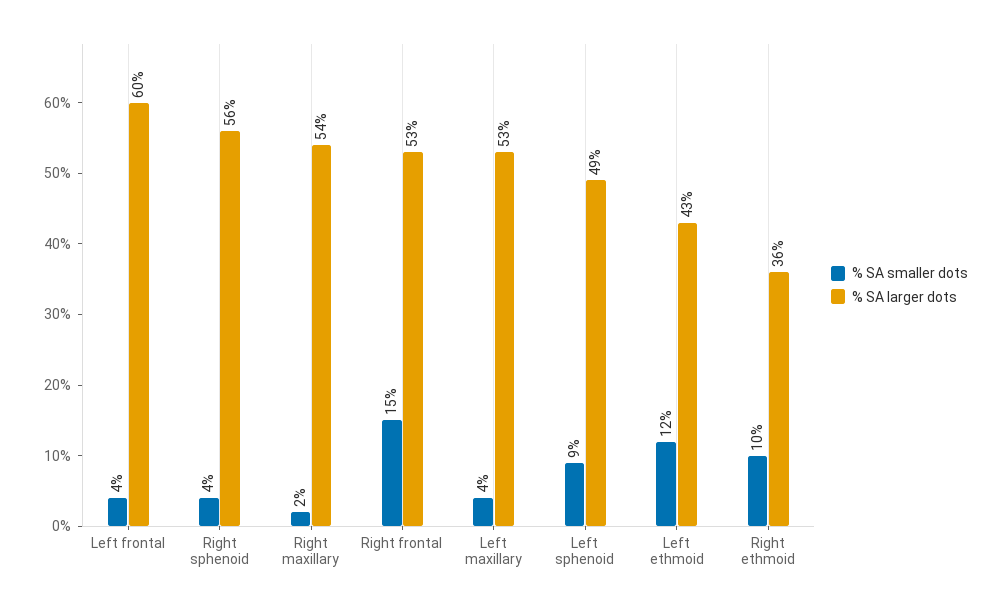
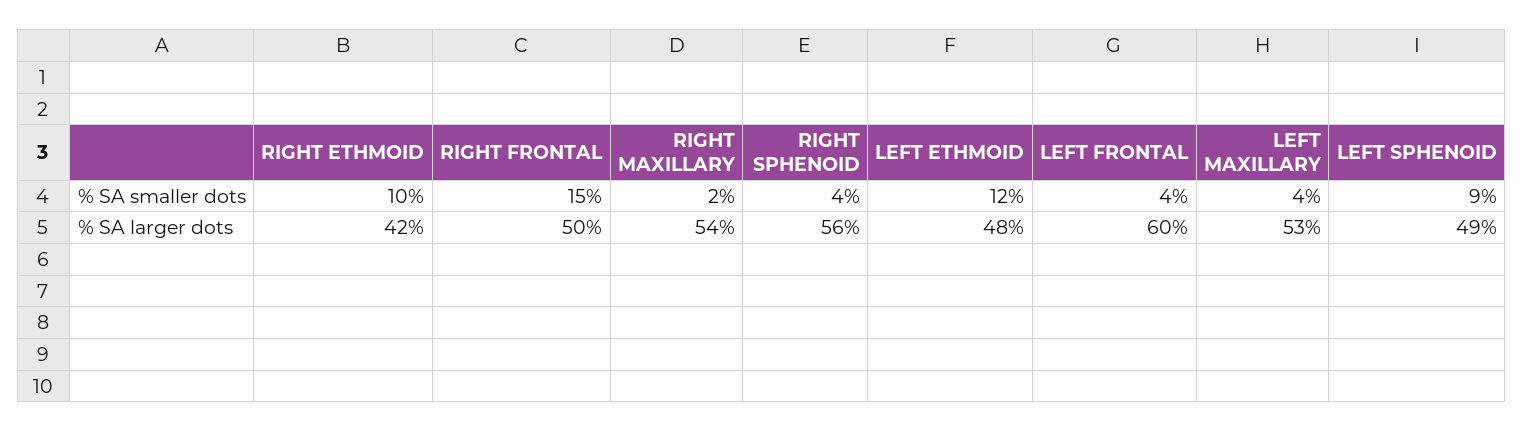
% SA larger dots, Right frontal: 53 -> 50
% SA larger dots, Left ethmoid: 43 -> 48
% SA larger dots, Right ethmoid: 36 -> 42

